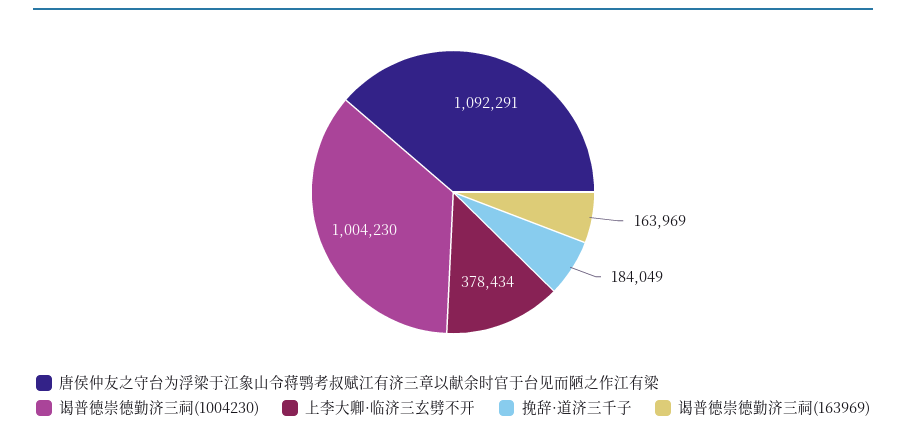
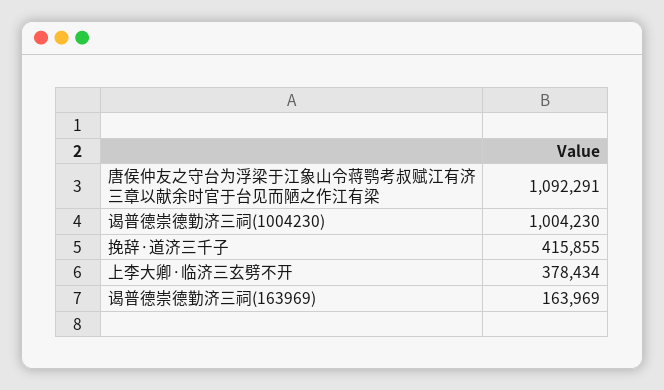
挽辞·道济三千子: 184049 -> 415855

